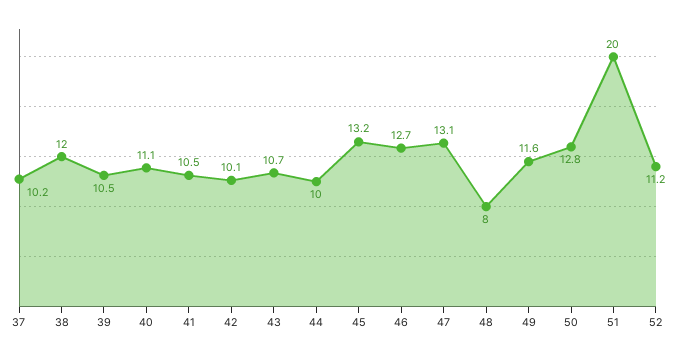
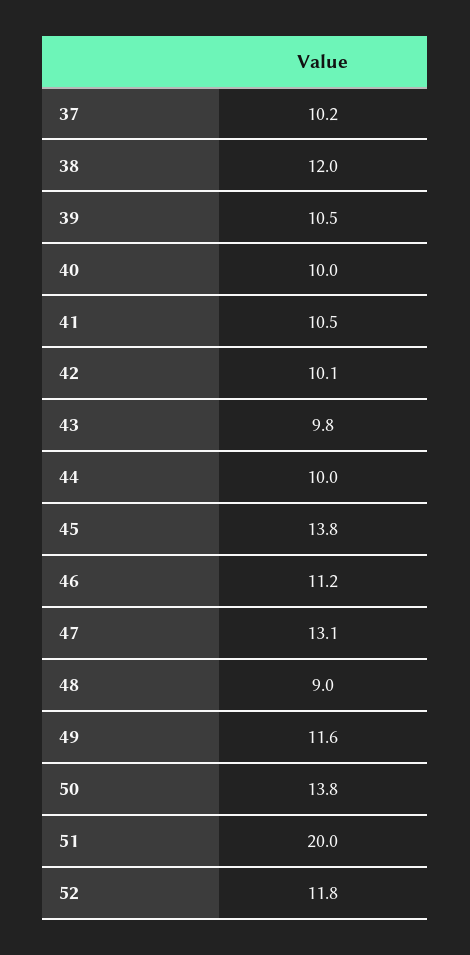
40: 11.1 -> 10
43: 10.7 -> 9.8
45: 13.2 -> 13.8
46: 12.7 -> 11.2
48: 8 -> 9
50: 12.8 -> 13.8
52: 11.2 -> 11.8

